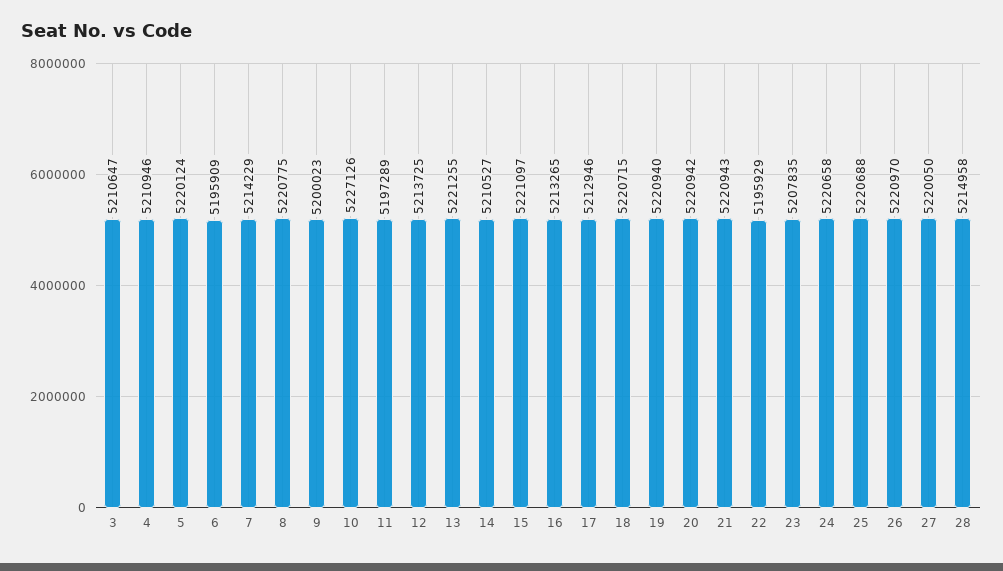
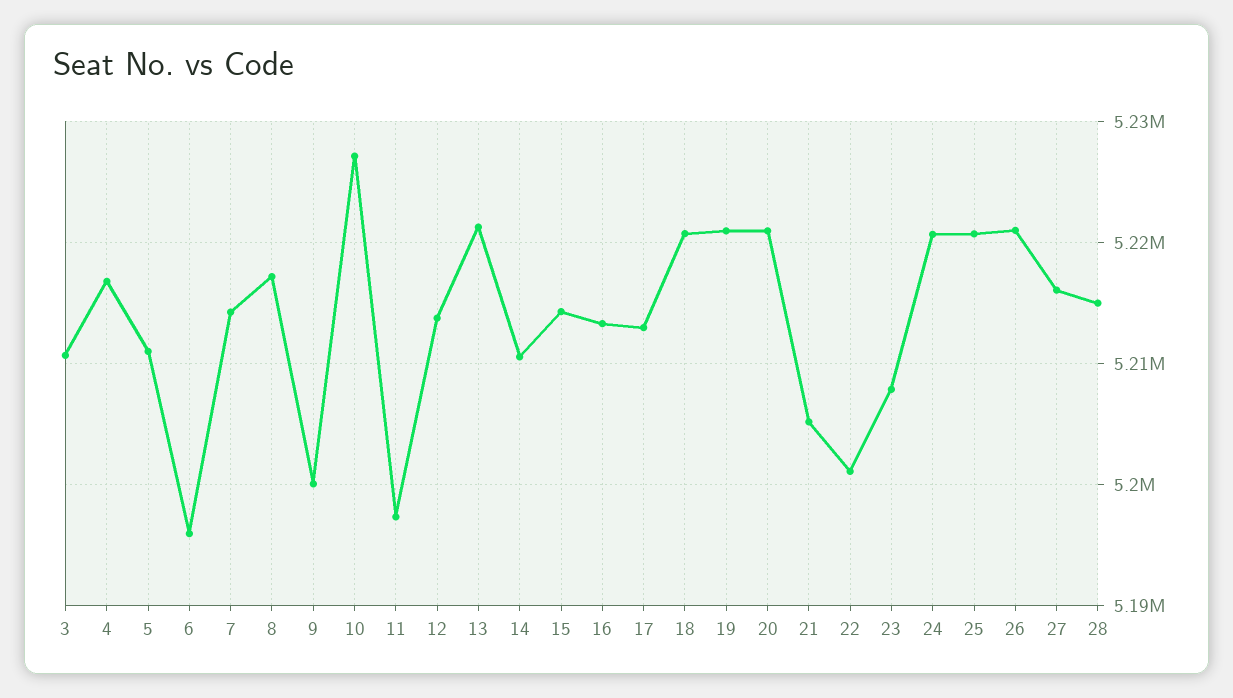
4: 5210946 -> 5217000
5: 5220124 -> 5211000
8: 5220775 -> 5217000
15: 5221097 -> 5214000
21: 5220943 -> 5205000
22: 5195929 -> 5201000
27: 5220050 -> 5216000

